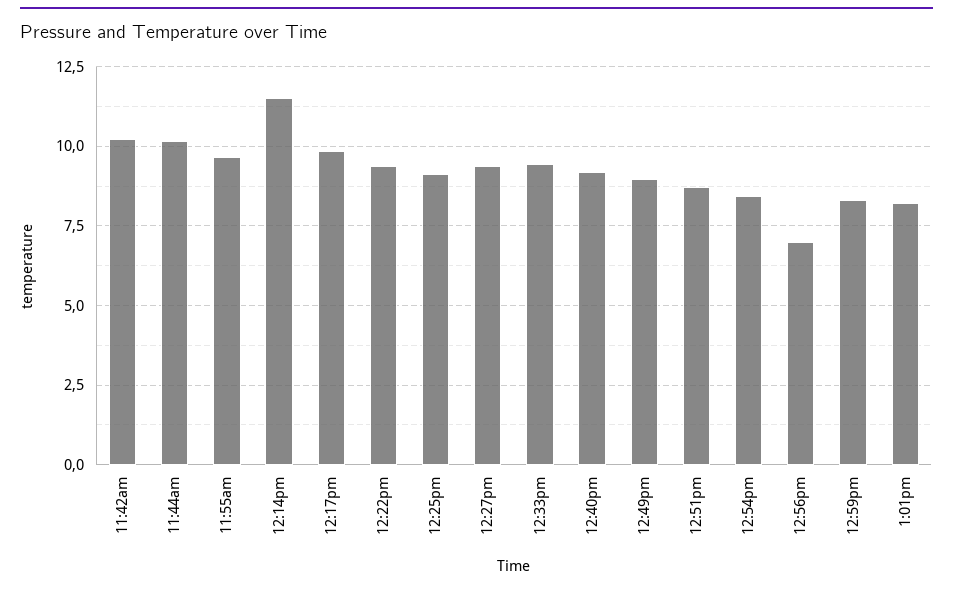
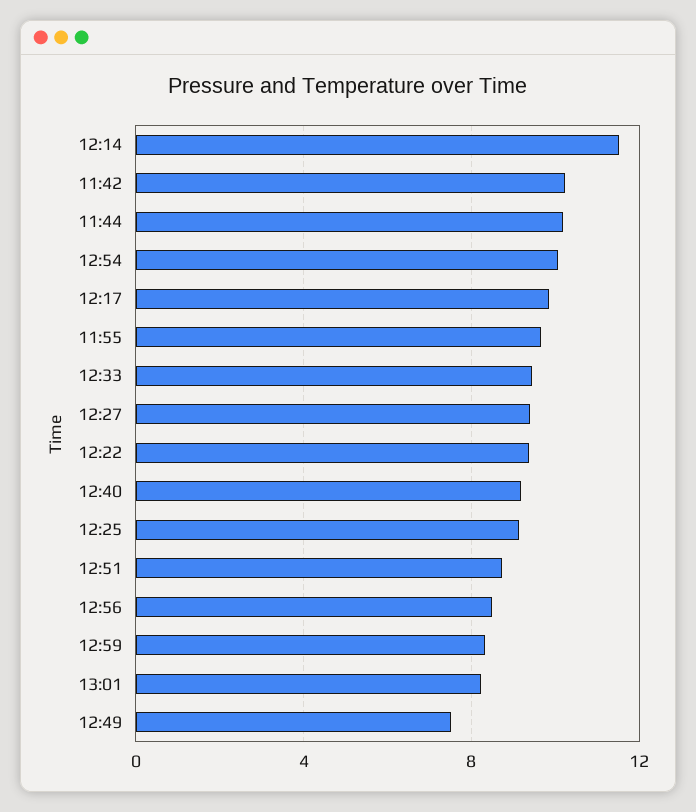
12:49pm: 9 -> 7.5
12:54pm: 8.5 -> 10
12:56pm: 7 -> 8.5

